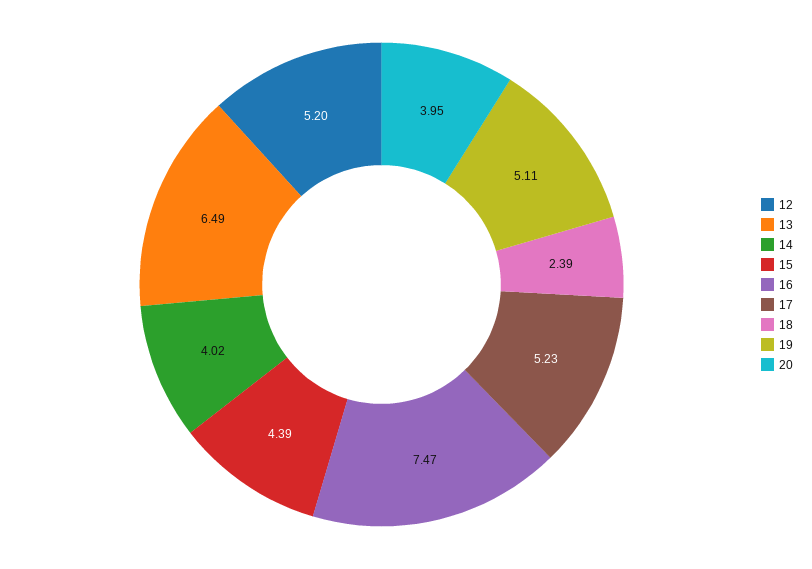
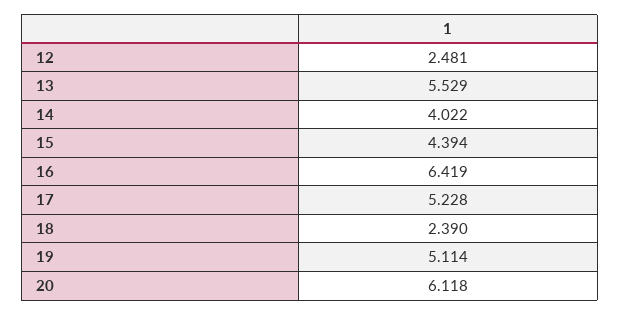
12: 5.2 -> 2.481
13: 6.49 -> 5.529
16: 7.47 -> 6.419
20: 3.95 -> 6.118

